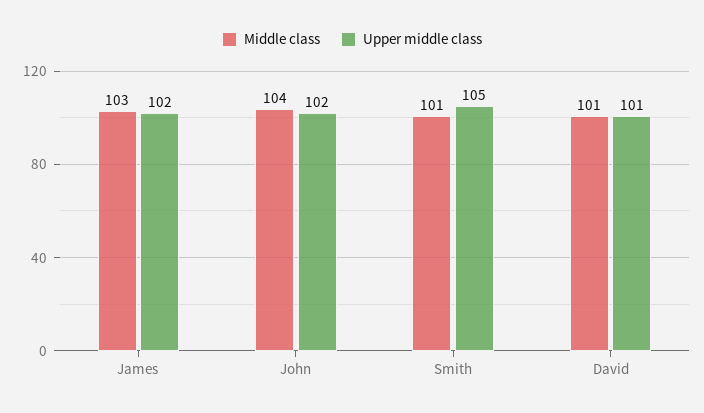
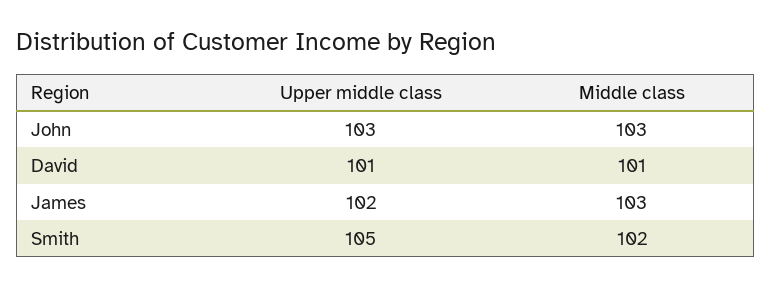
Middle class, John: 104 -> 103
Upper middle class, John: 102 -> 103
Middle class, Smith: 101 -> 102

